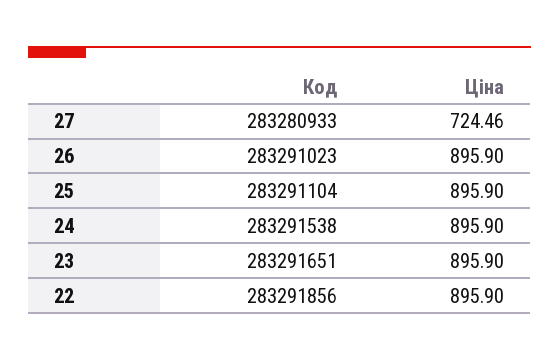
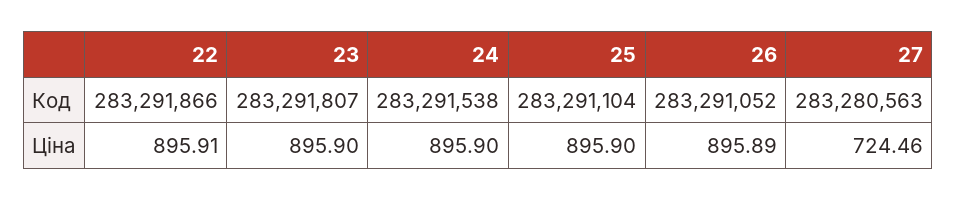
Код, 27: 283280933 -> 283280563
Код, 26: 283291023 -> 283291052
Ціна, 26: 895.9 -> 895.89
Код, 23: 283291651 -> 283291807
Код, 22: 283291856 -> 283291866
Ціна, 22: 895.9 -> 895.91

